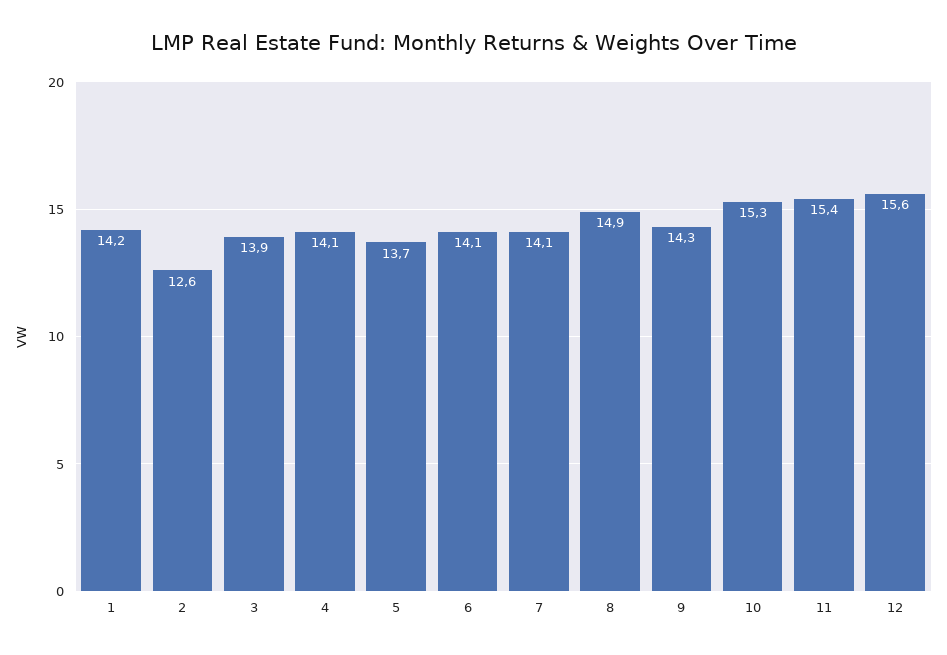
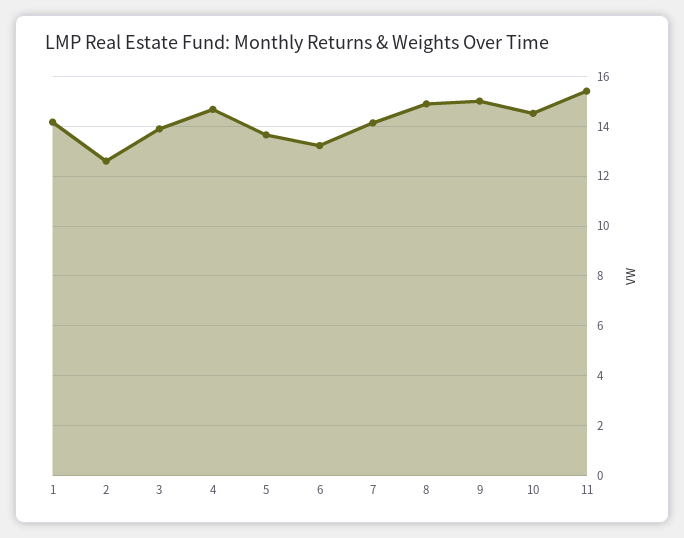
4: 14.1 -> 14.75
6: 14.1 -> 13.25
9: 14.3 -> 15
10: 15.3 -> 14.5
12: 15.6 -> none

